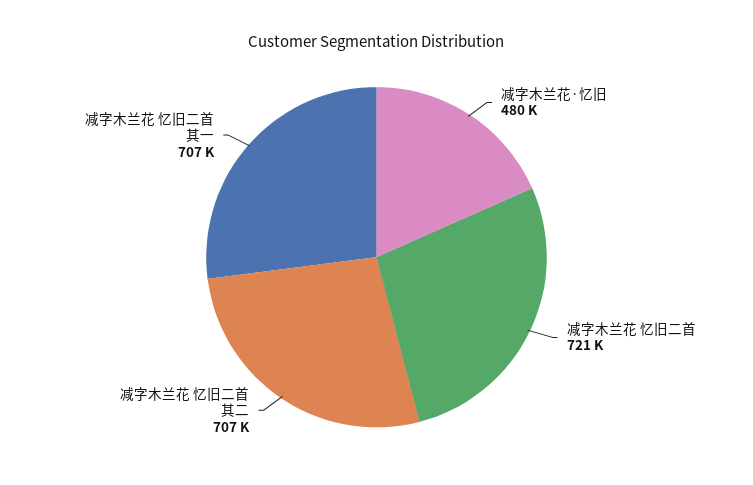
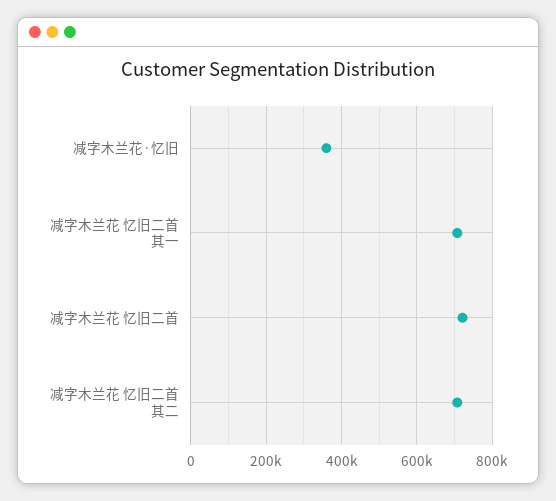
减字木兰花·忆旧: 480000 -> 360000

